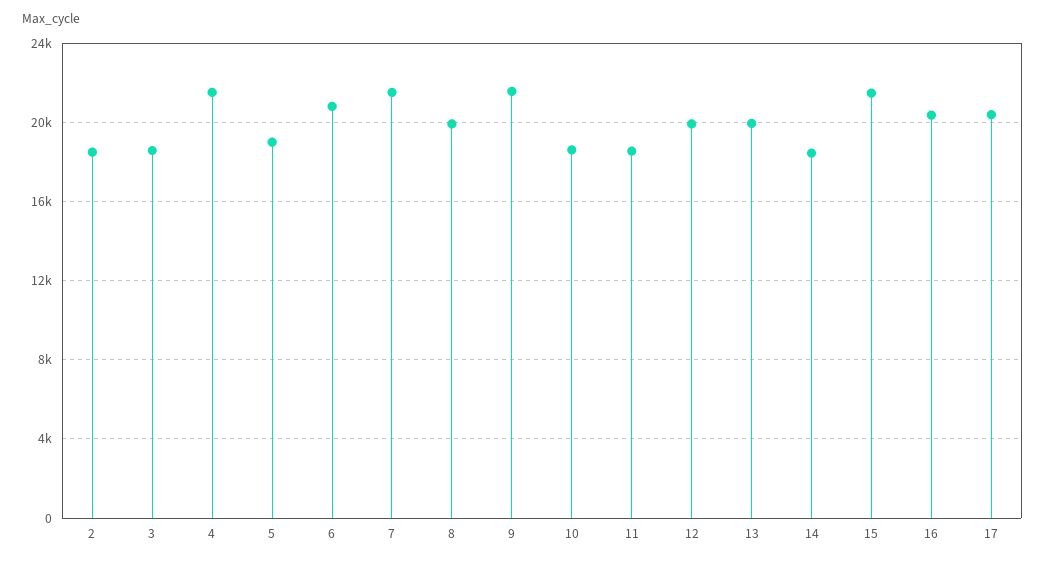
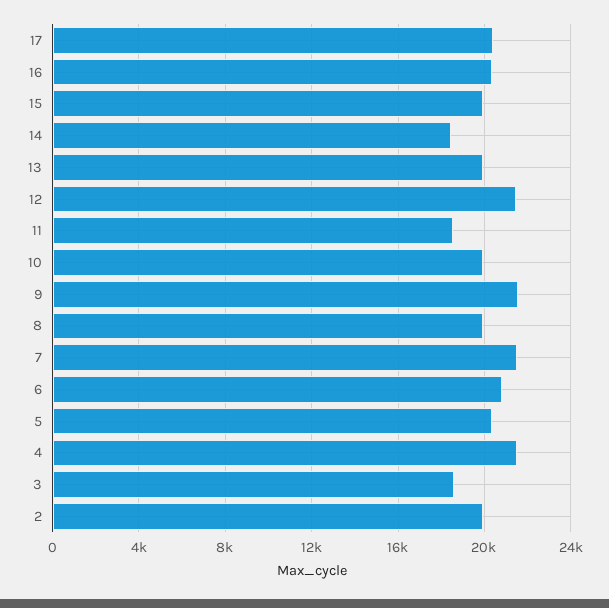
2: 18500 -> 20000
5: 19000 -> 20500
10: 18500 -> 20000
12: 20000 -> 21500
15: 21500 -> 20000

